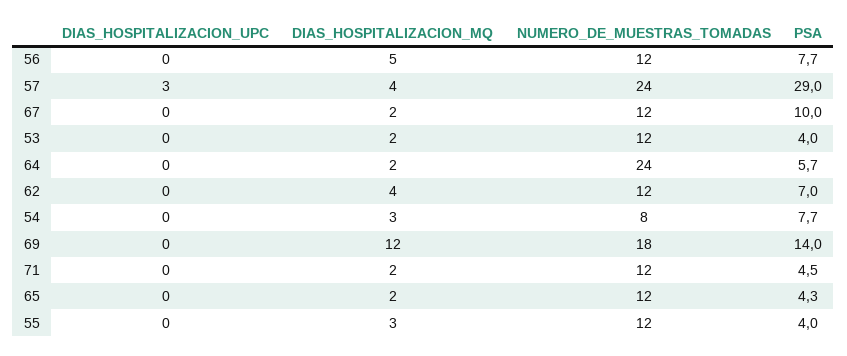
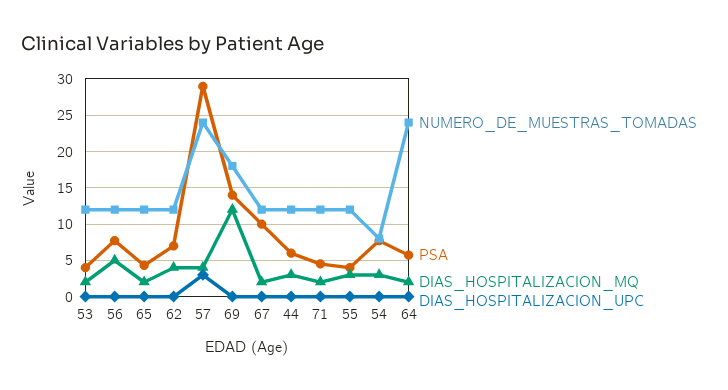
NUMERO_DE_MUESTRAS_TOMADAS, 44: none -> 12
PSA, 44: none -> 6
DIAS_HOSPITALIZACION_MQ, 44: none -> 3
DIAS_HOSPITALIZACION_UPC, 44: none -> 0

